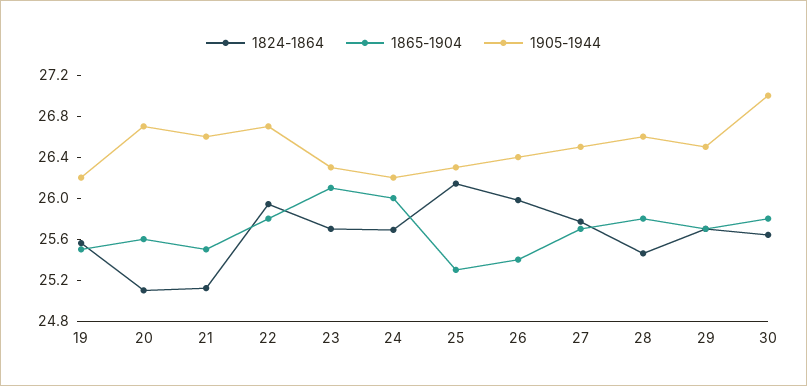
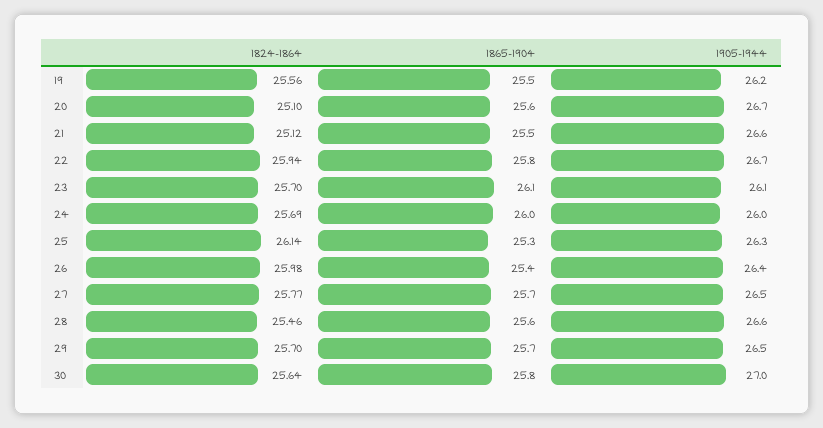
1905-1944, 23: 26.3 -> 26.1
1905-1944, 24: 26.2 -> 26
1865-1904, 28: 25.8 -> 25.6

